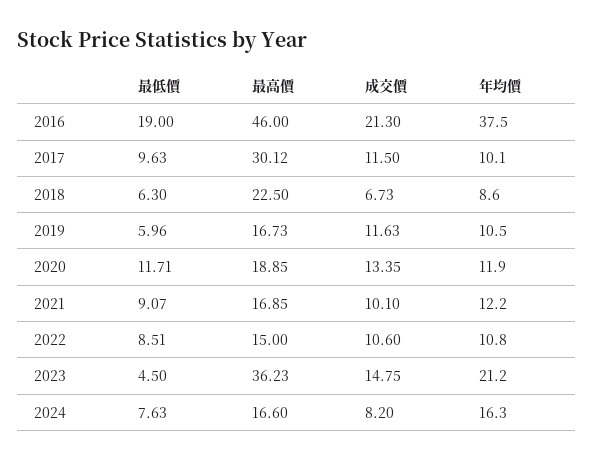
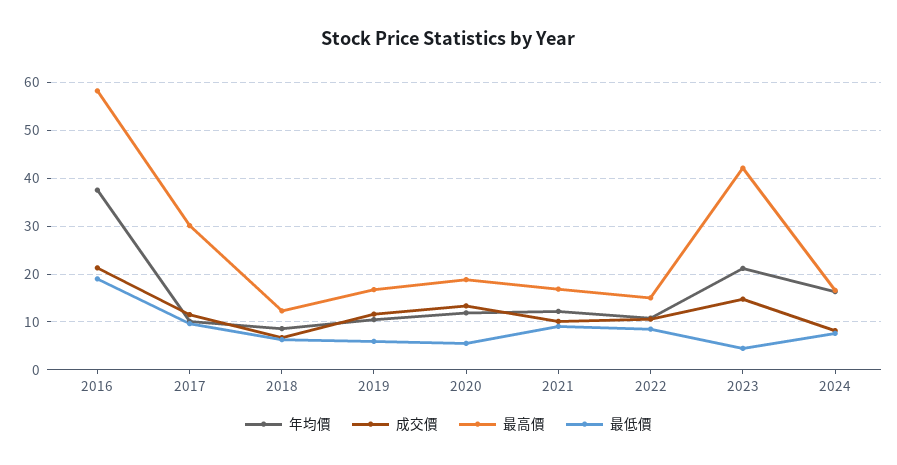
最高價, 2016: 46 -> 58
最高價, 2018: 22.5 -> 12
最低價, 2020: 11.71 -> 6
最高價, 2023: 36.23 -> 42

